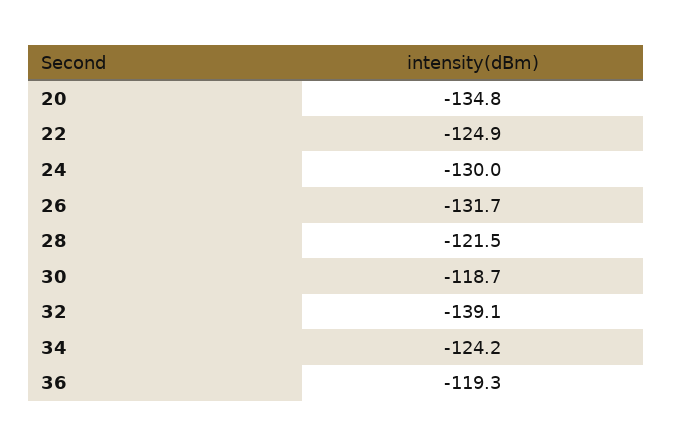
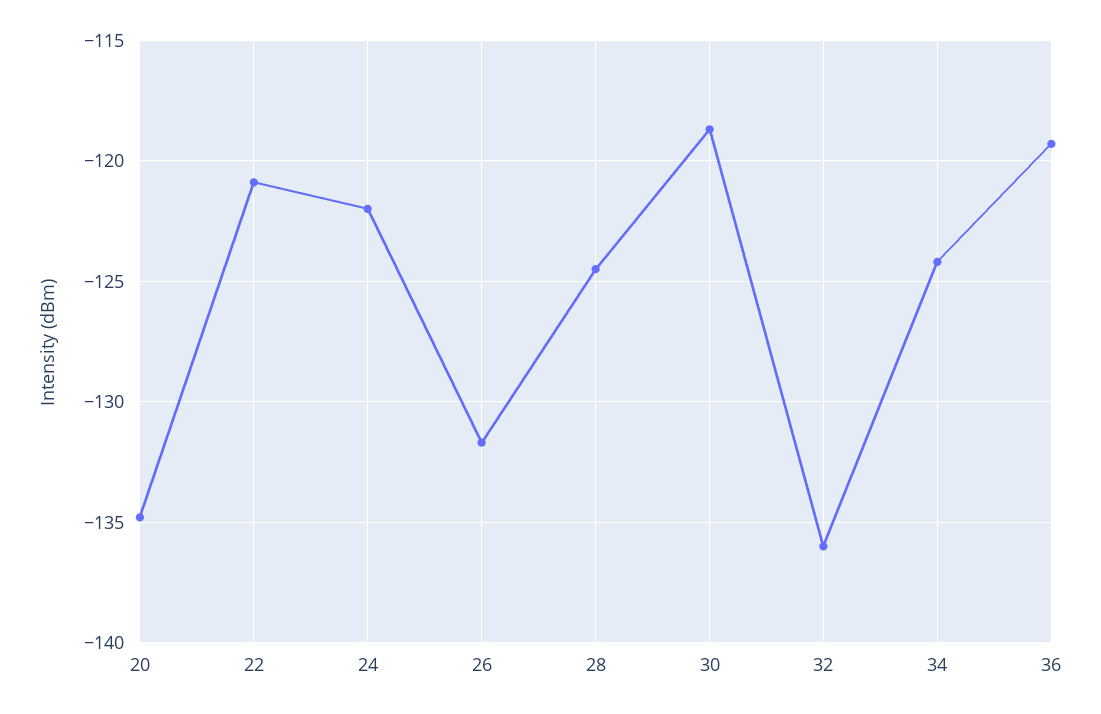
22: -124.9 -> -121
24: -130 -> -122
28: -121.5 -> -124.5
32: -139.1 -> -136

